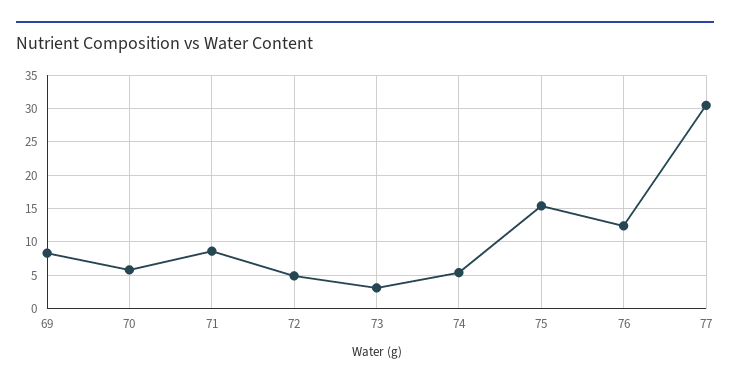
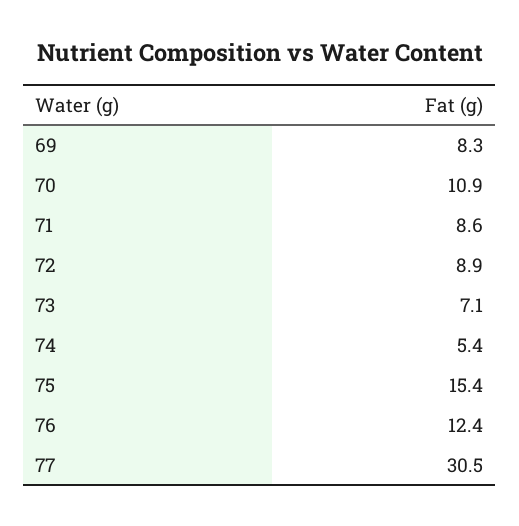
70: 6 -> 10.9
72: 5 -> 8.9
73: 3 -> 7.1

